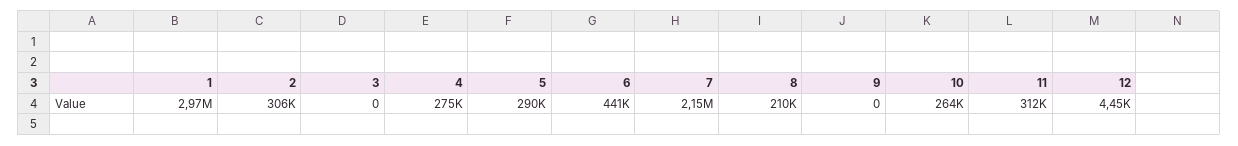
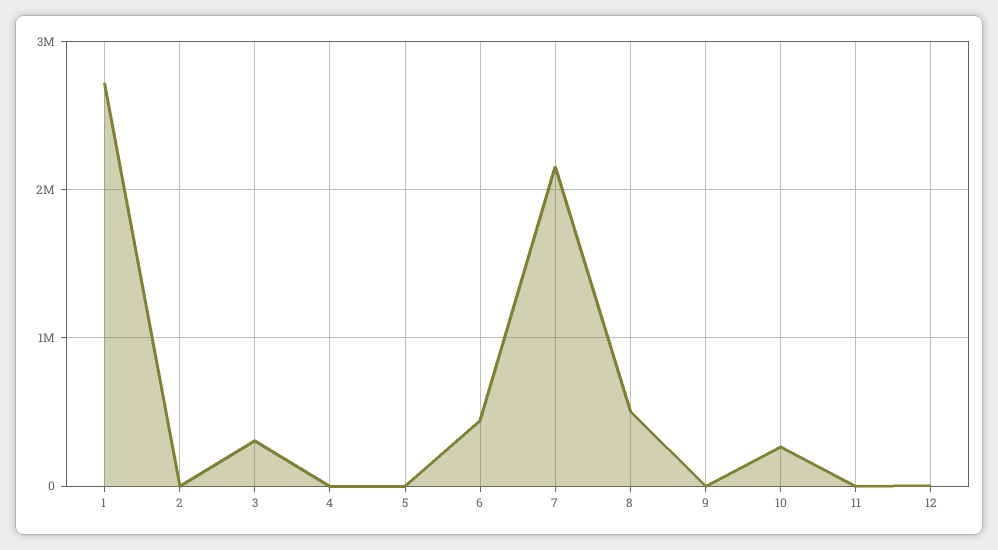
1: 2970000 -> 2700000
2: 306000 -> 0
3: 0 -> 300000
4: 275000 -> 0
5: 290000 -> 0
8: 210000 -> 500000
11: 312000 -> 0

